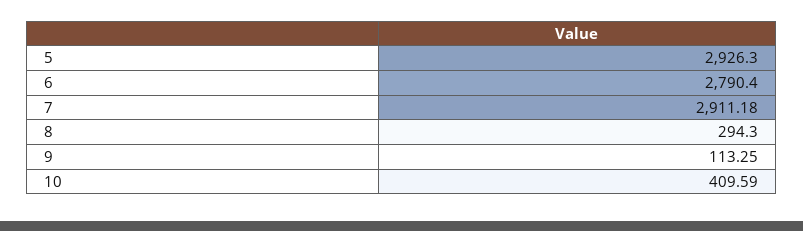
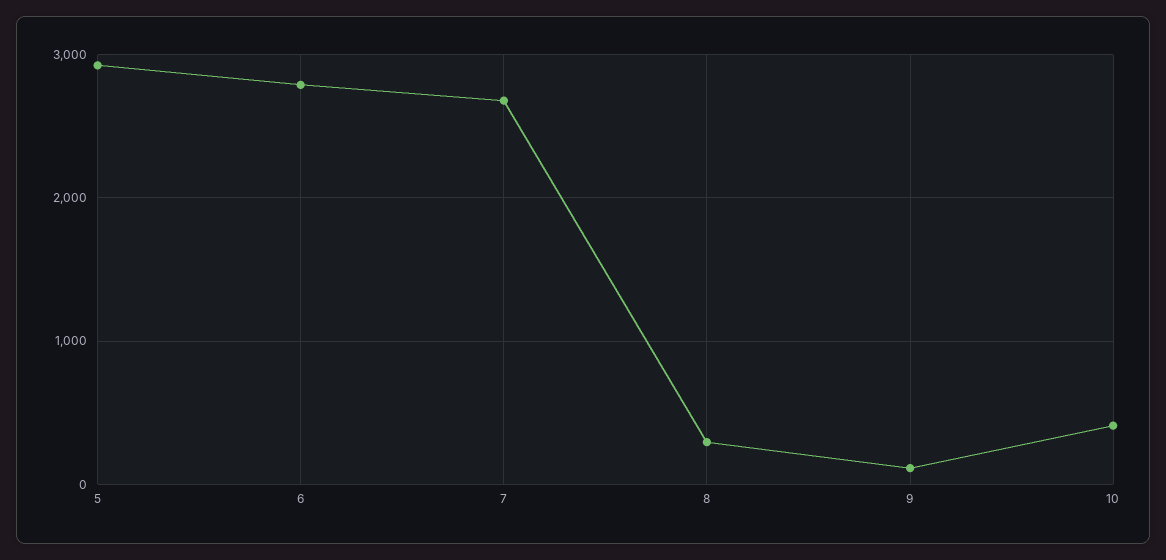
7: 2911.18 -> 2700

